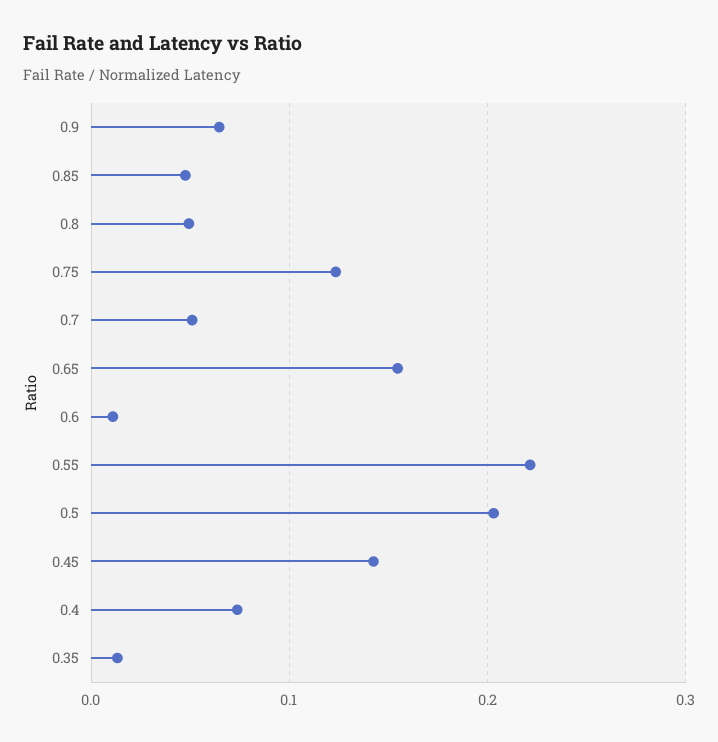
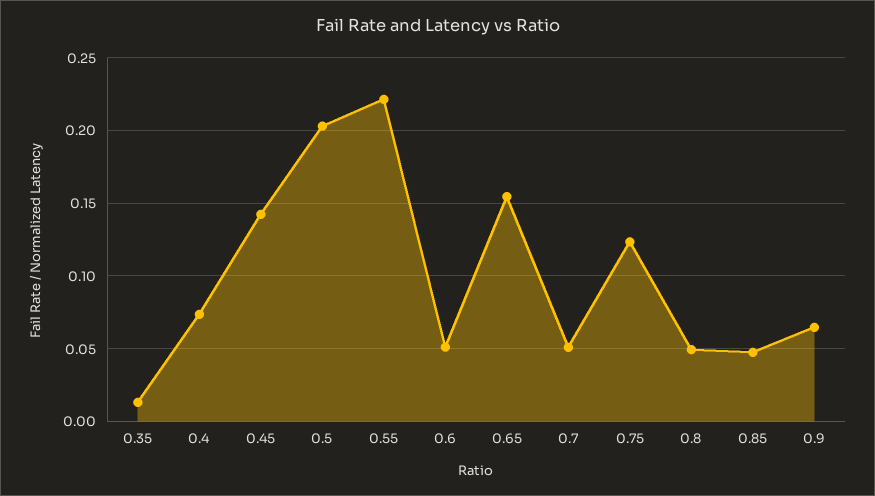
0.6: 0.01 -> 0.05

